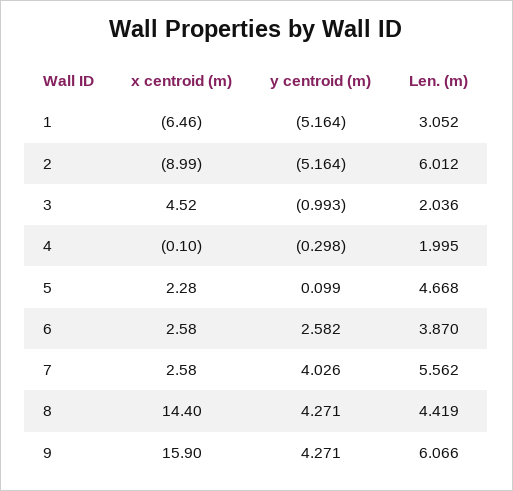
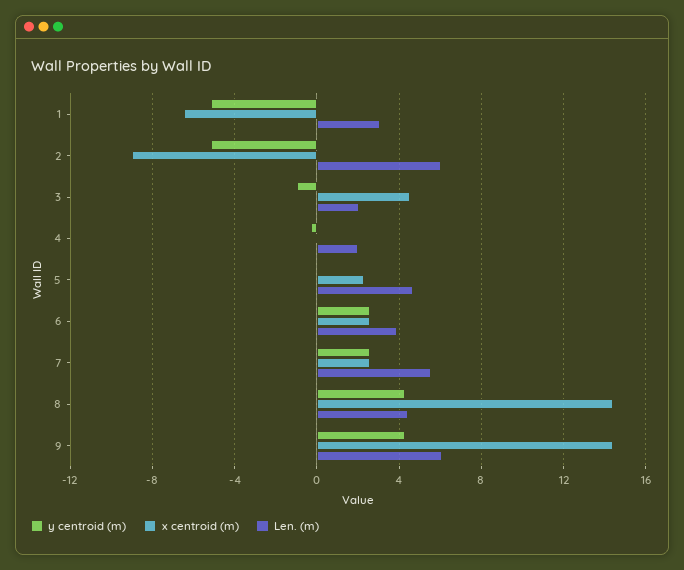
y centroid (m), 7: 4.026 -> 2.5
x centroid (m), 9: 15.9 -> 14.5

